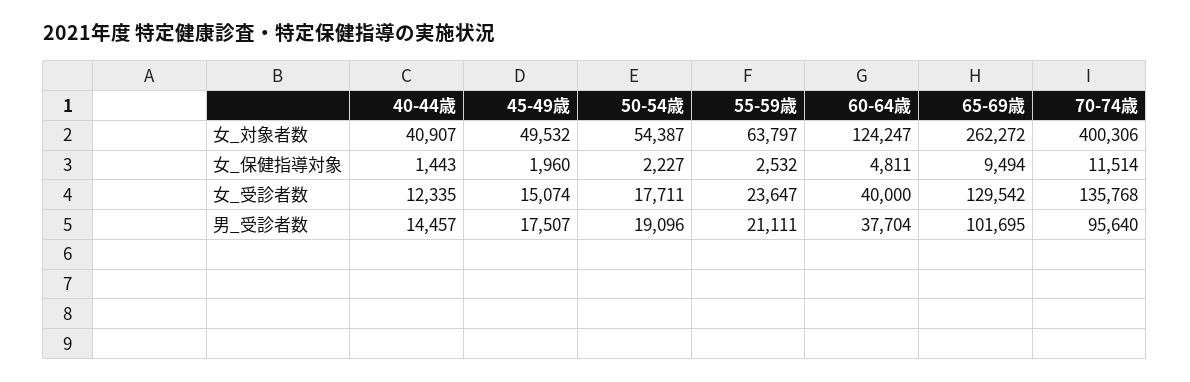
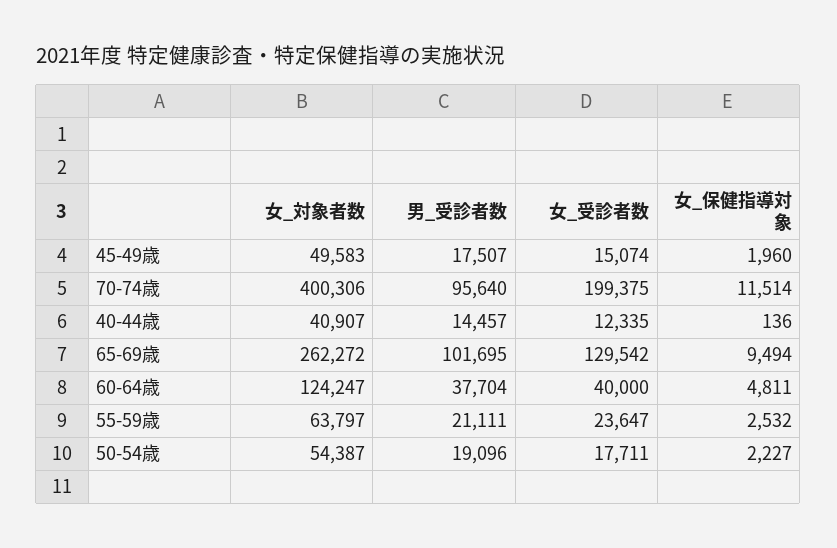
45-49歳, 女_対象者数: 49532 -> 49583
40-44歳, 女_保健指導対象: 1443 -> 136
70-74歳, 女_受診者数: 135768 -> 199375

